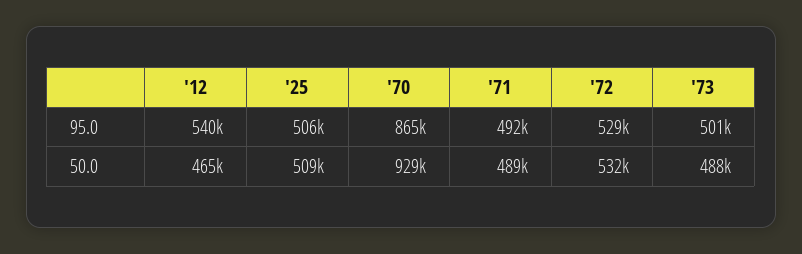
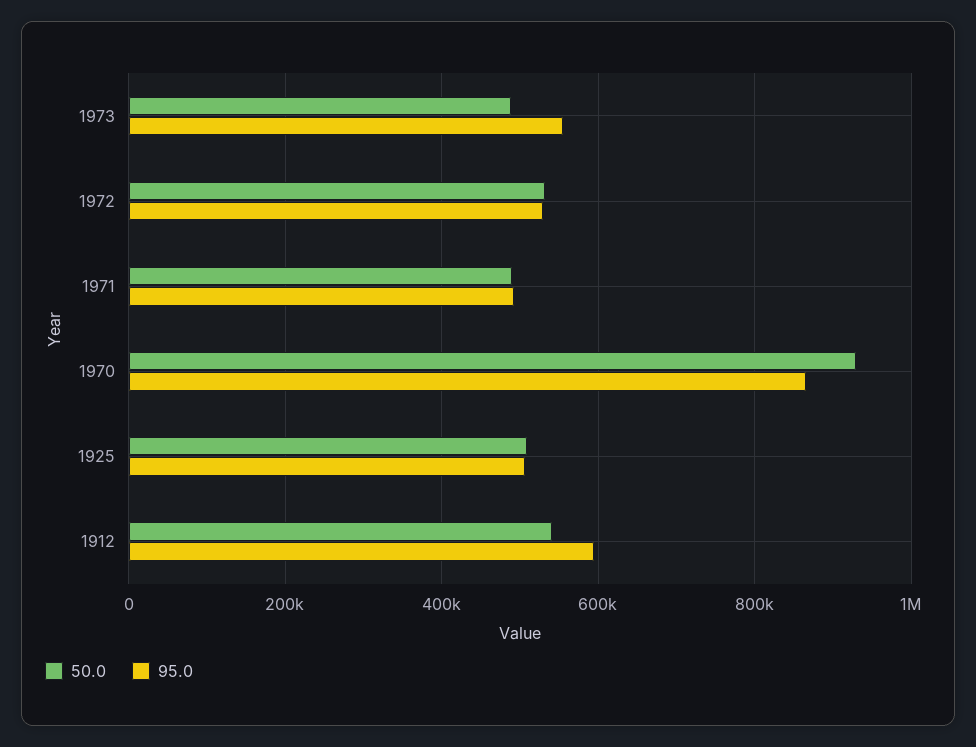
95.0, '12: 540000 -> 600000
95.0, '73: 501000 -> 560000
50.0, '12: 465000 -> 540000

